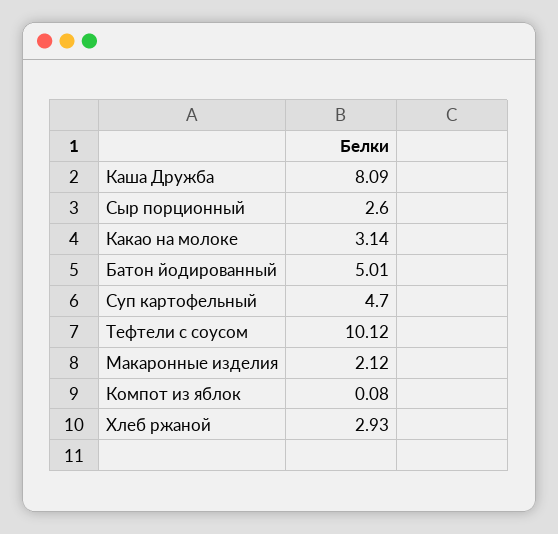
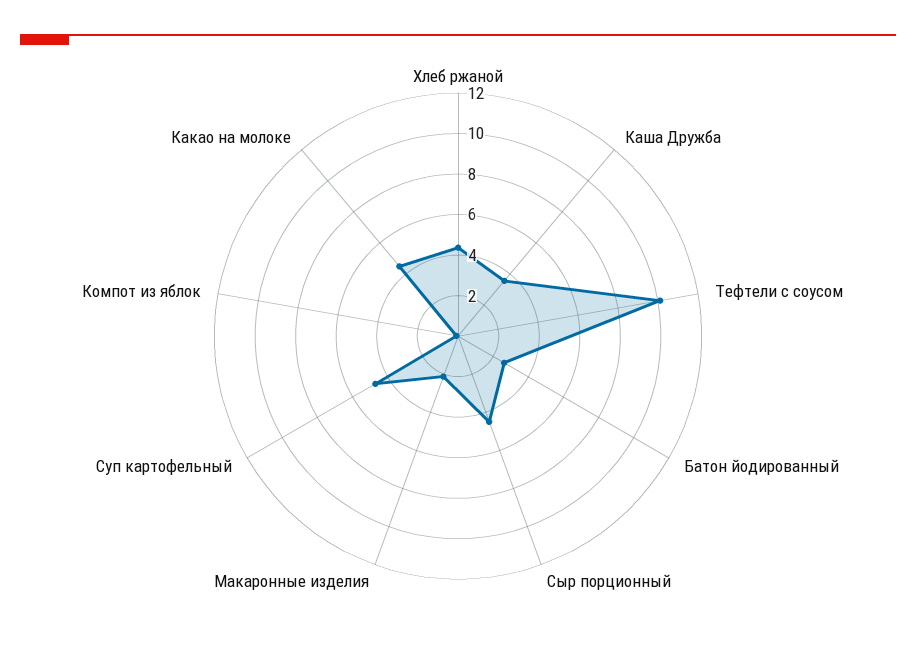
Каша Дружба: 8.09 -> 3.5
Сыр порционный: 2.6 -> 4.5
Какао на молоке: 3.14 -> 4.5
Батон йодированный: 5.01 -> 2.5
Хлеб ржаной: 2.93 -> 4.5

